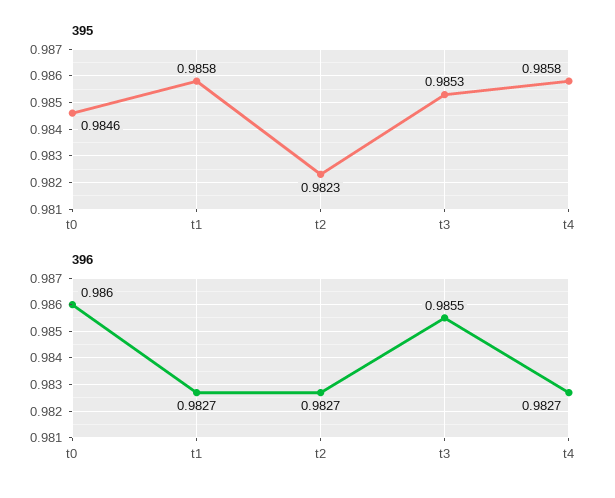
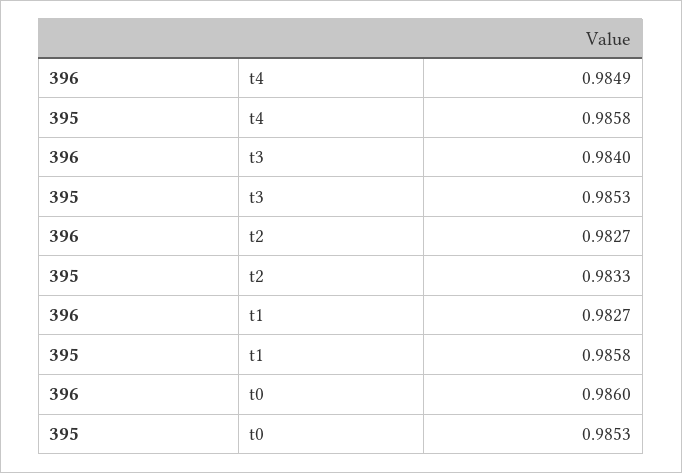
395, t0: 0.9846 -> 0.9853
395, t2: 0.9823 -> 0.9833
396, t3: 0.9855 -> 0.984
396, t4: 0.9827 -> 0.9849

